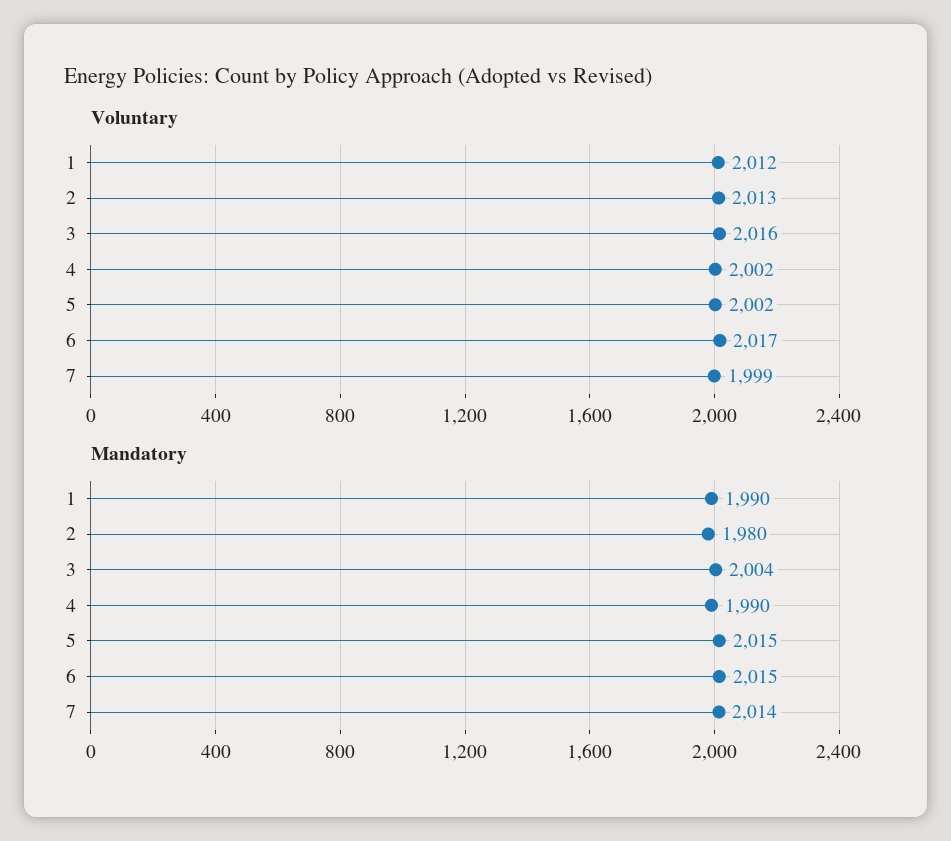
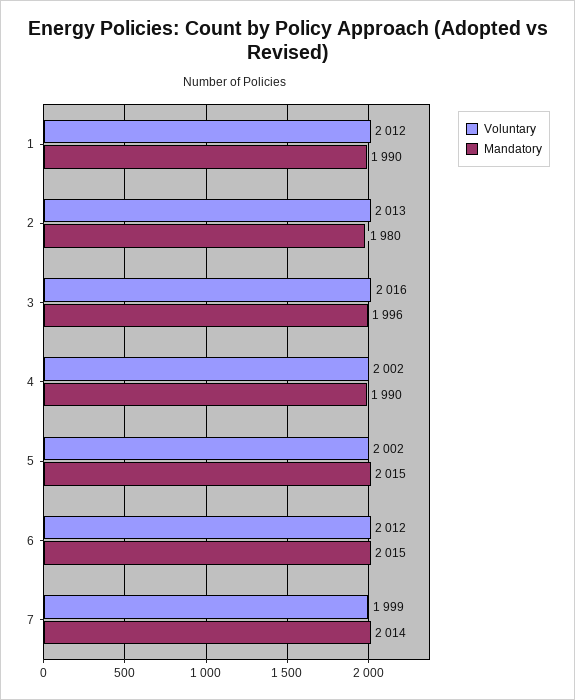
Voluntary, 6: 2017 -> 2012
Mandatory, 3: 2004 -> 1996

